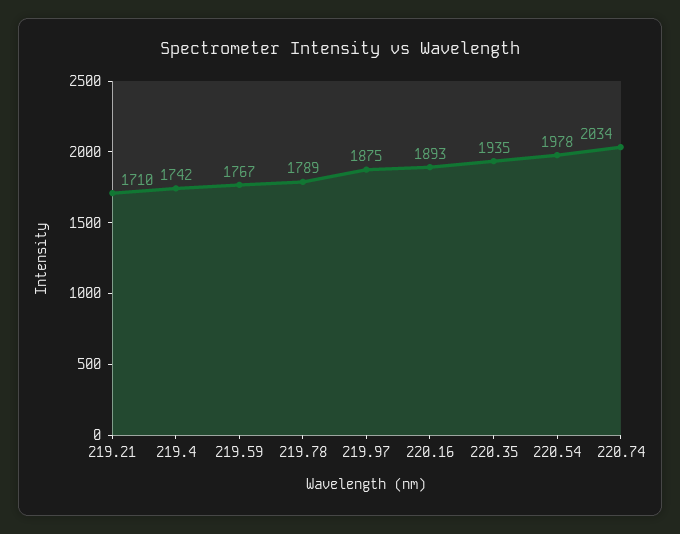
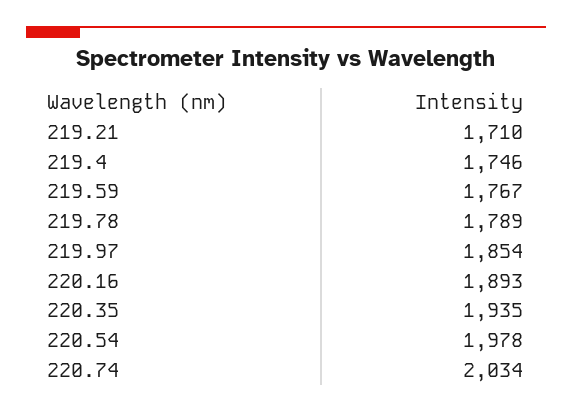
219.4: 1742 -> 1746
219.97: 1875 -> 1854

